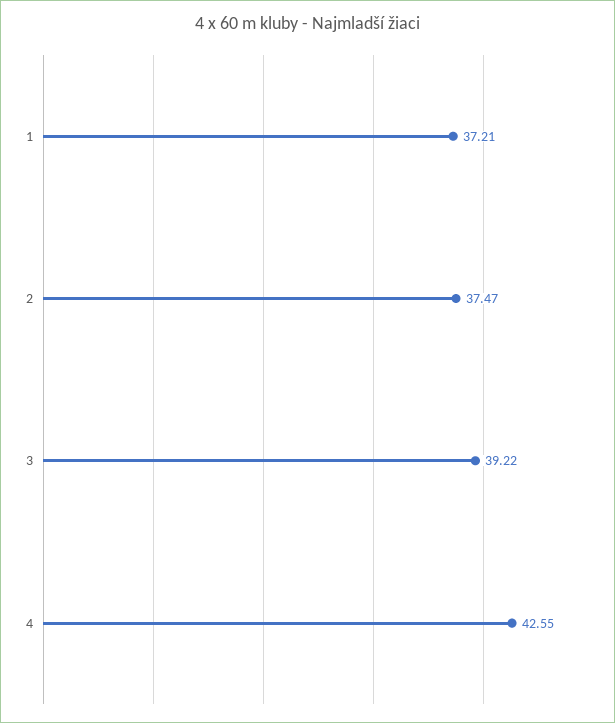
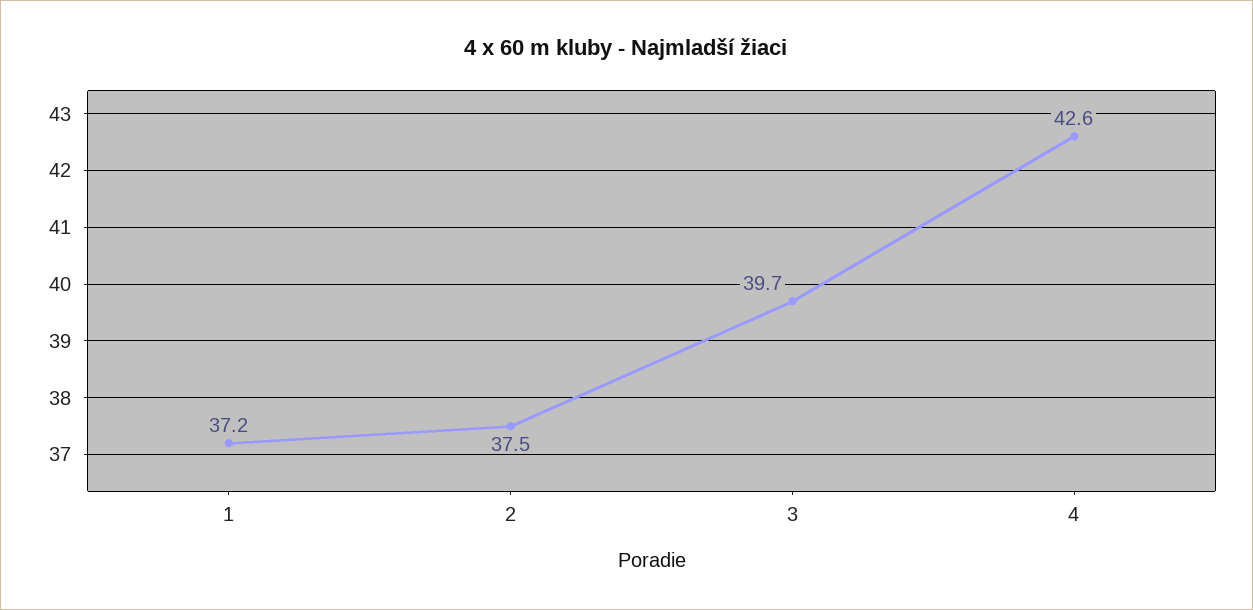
3: 39.22 -> 39.7

